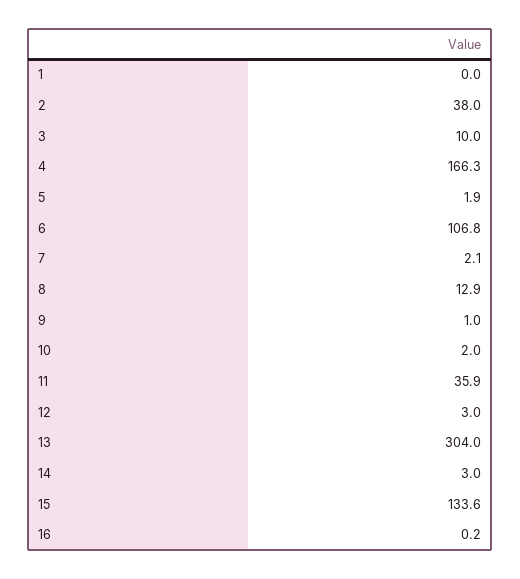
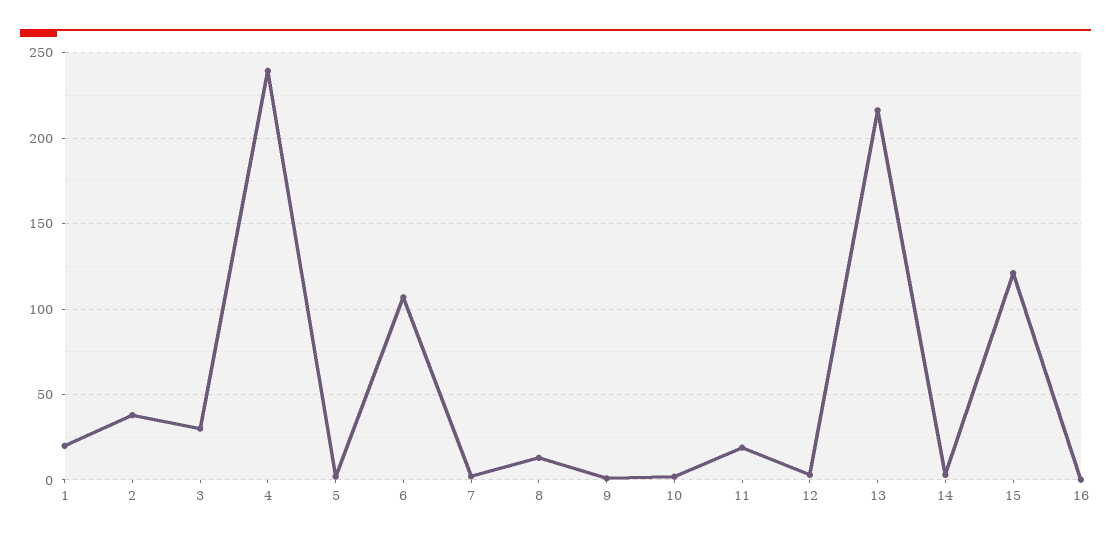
1: 0 -> 20
3: 10 -> 30
4: 166.3 -> 240
11: 35.9 -> 20
13: 304 -> 215
15: 133.6 -> 120

